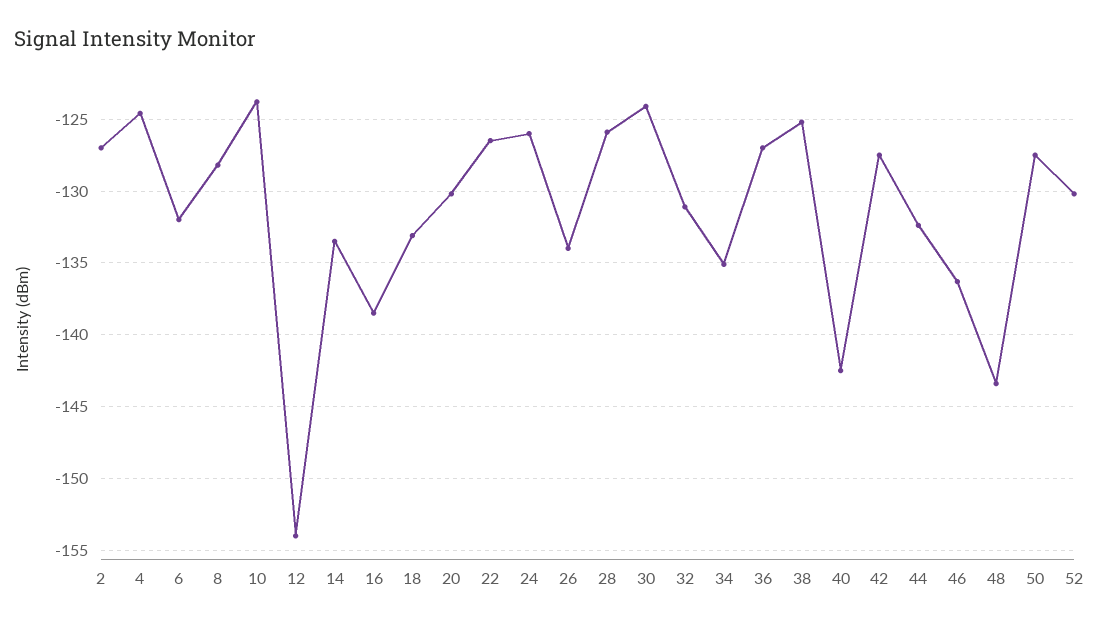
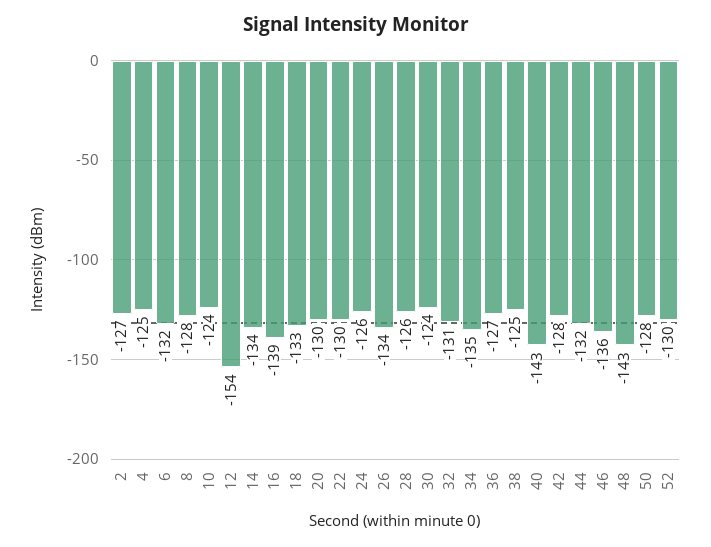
22: -126.5 -> -130

